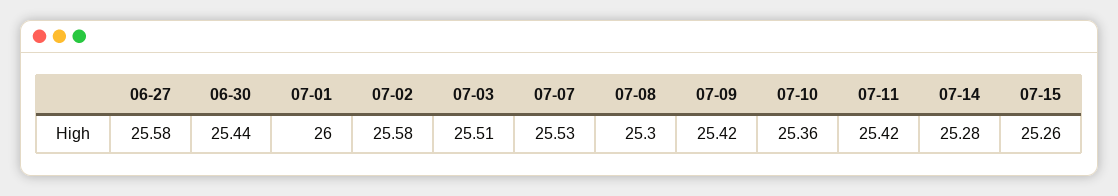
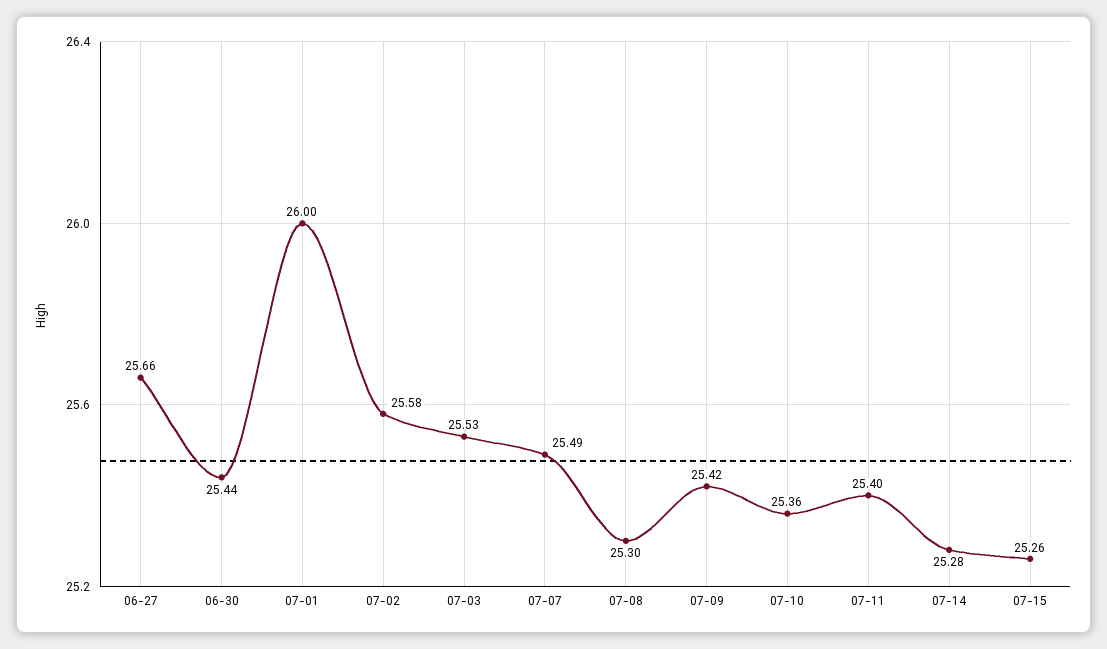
06-27: 25.58 -> 25.66
07-03: 25.51 -> 25.53
07-07: 25.53 -> 25.49
07-11: 25.42 -> 25.4

